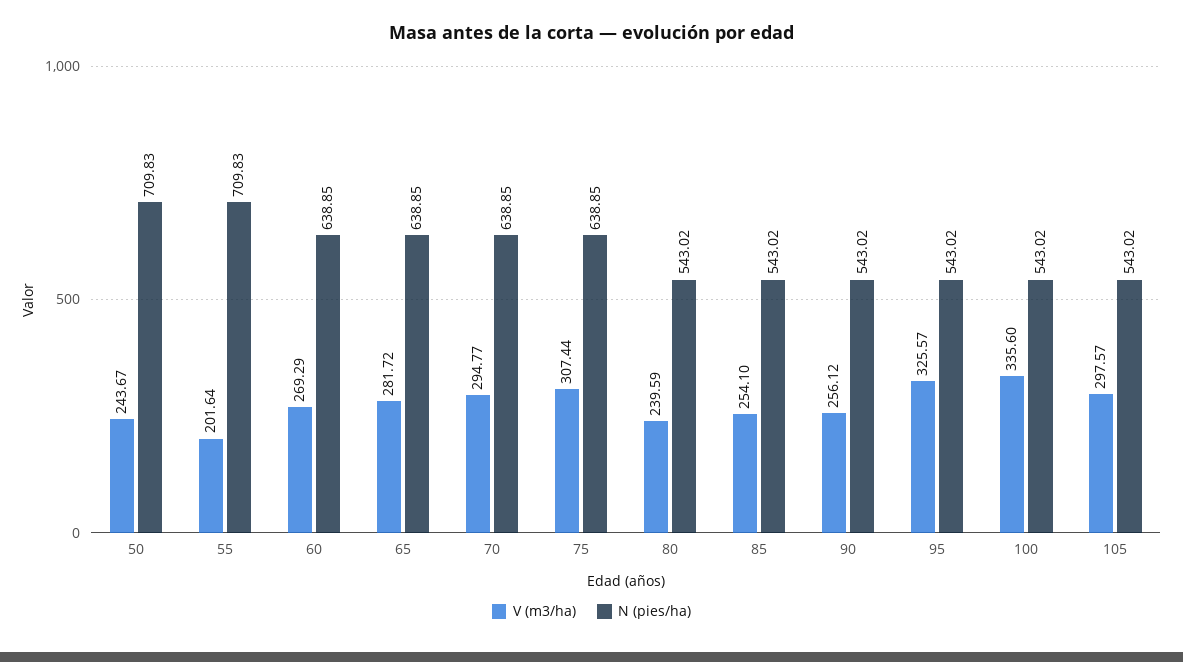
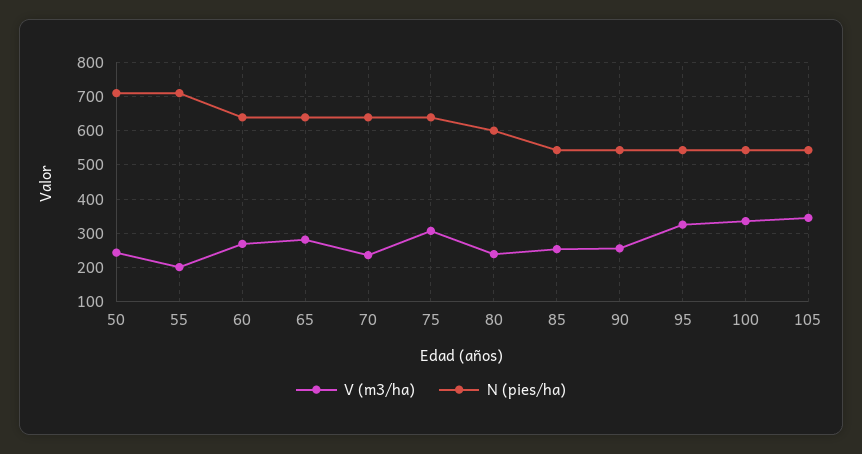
V (m3/ha), 70: 294.77 -> 240
N (pies/ha), 80: 543.02 -> 600
V (m3/ha), 105: 297.57 -> 340

